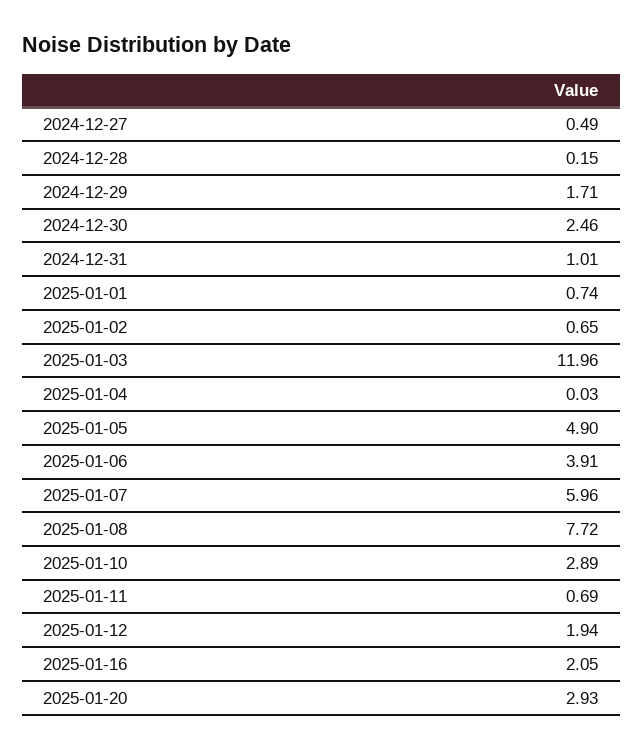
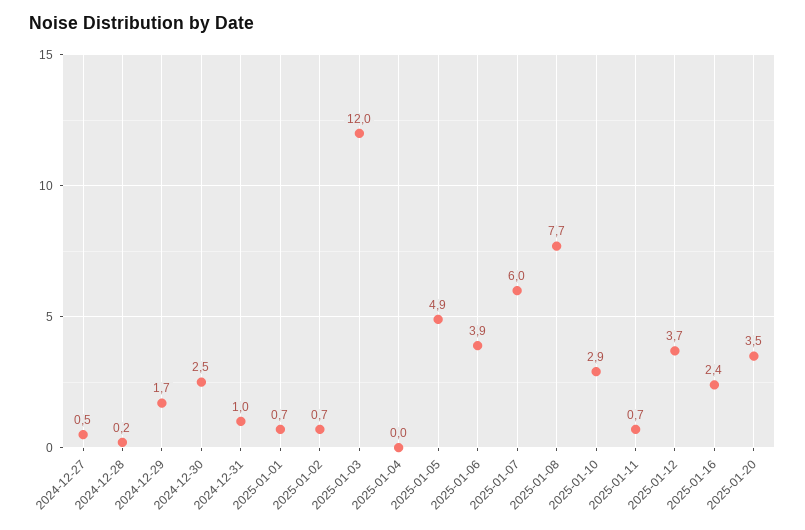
2025-01-12: 1.94 -> 3.7
2025-01-16: 2.05 -> 2.4
2025-01-20: 2.93 -> 3.5

